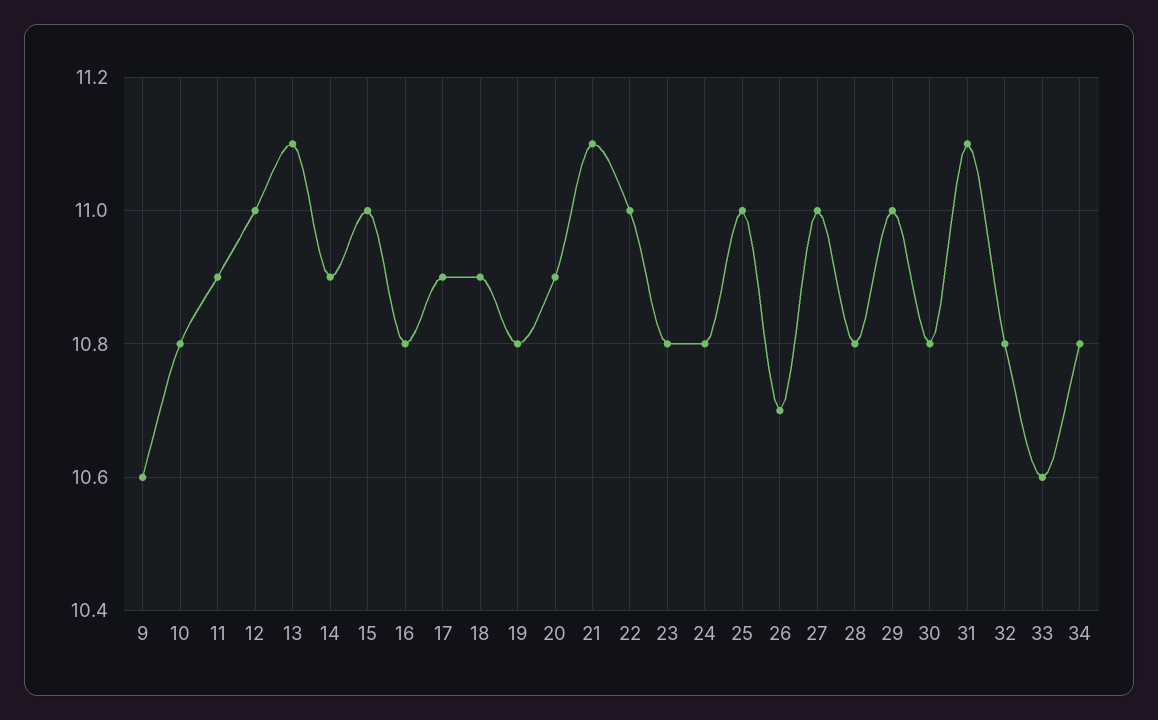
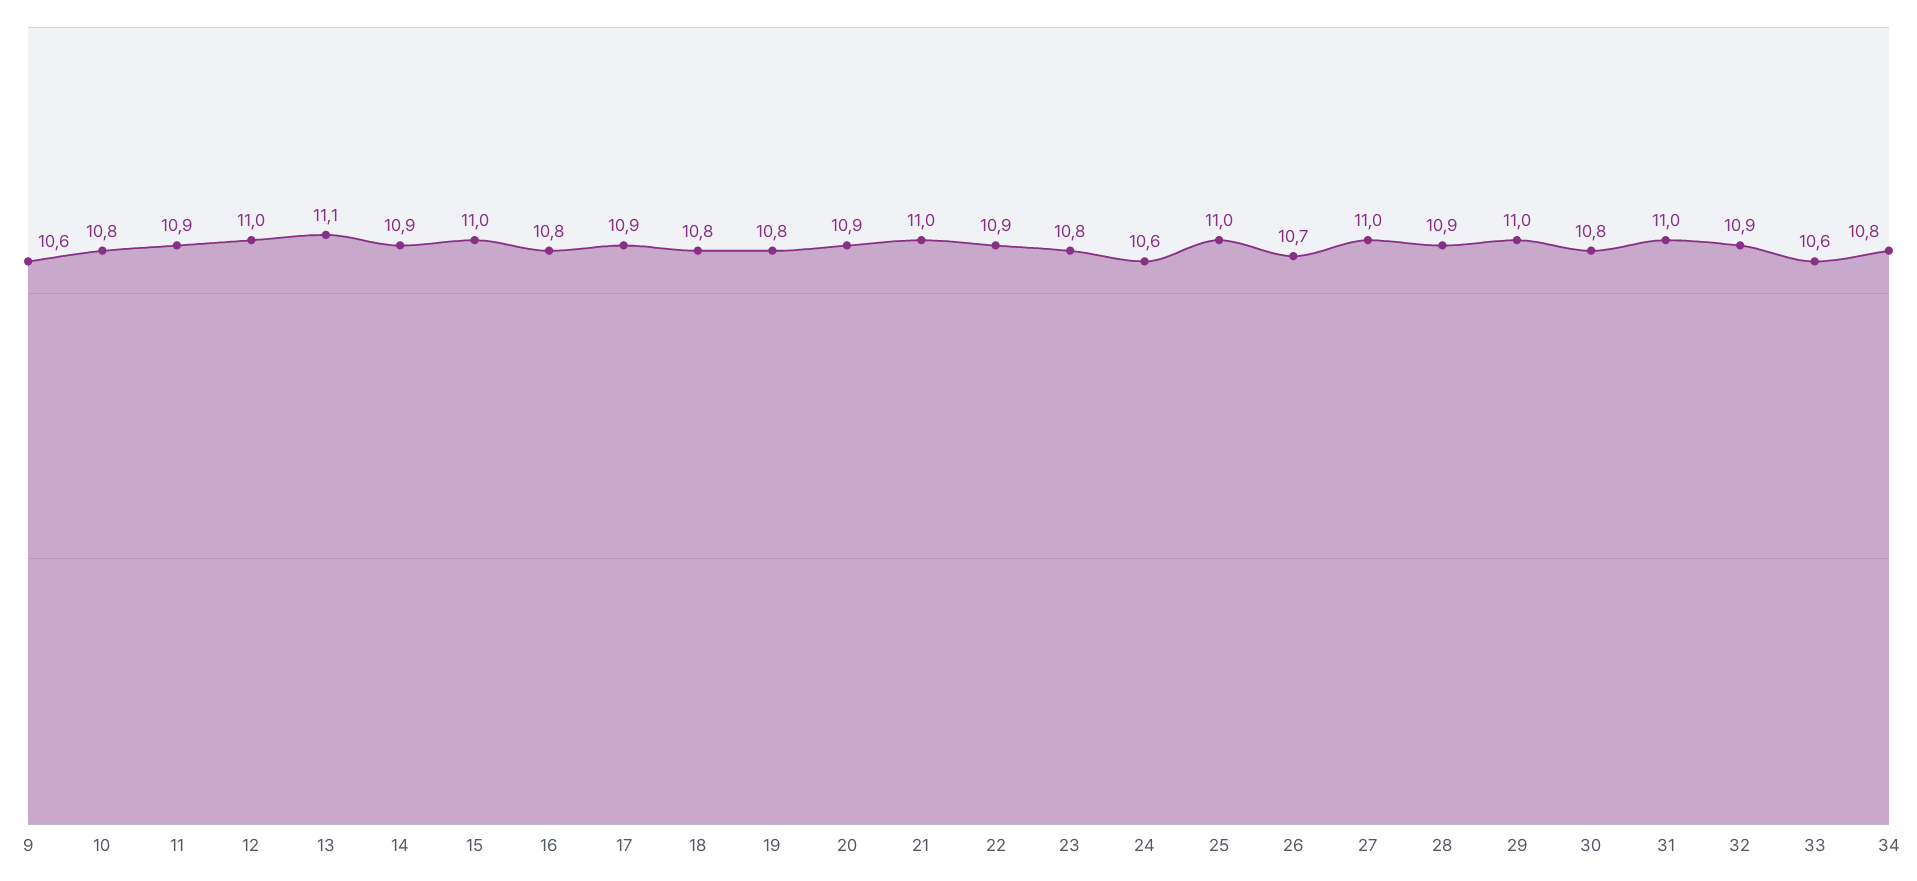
18: 10.9 -> 10.8
21: 11.1 -> 11
22: 11 -> 10.9
24: 10.8 -> 10.6
28: 10.8 -> 10.9
31: 11.1 -> 11
32: 10.8 -> 10.9

